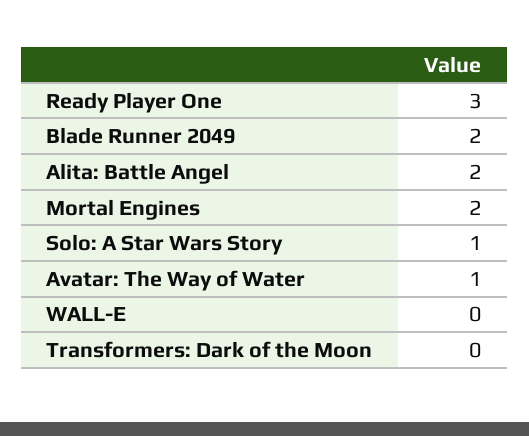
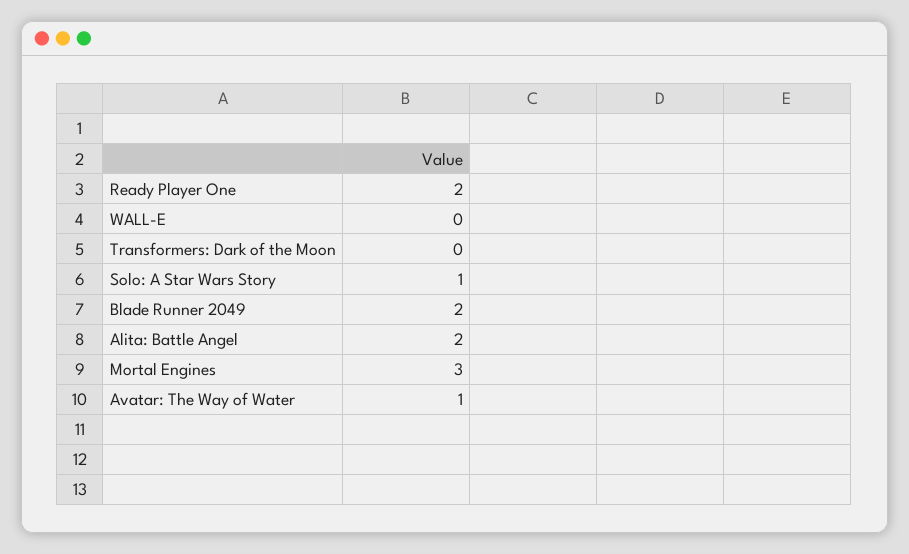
Ready Player One: 3 -> 2
Mortal Engines: 2 -> 3

